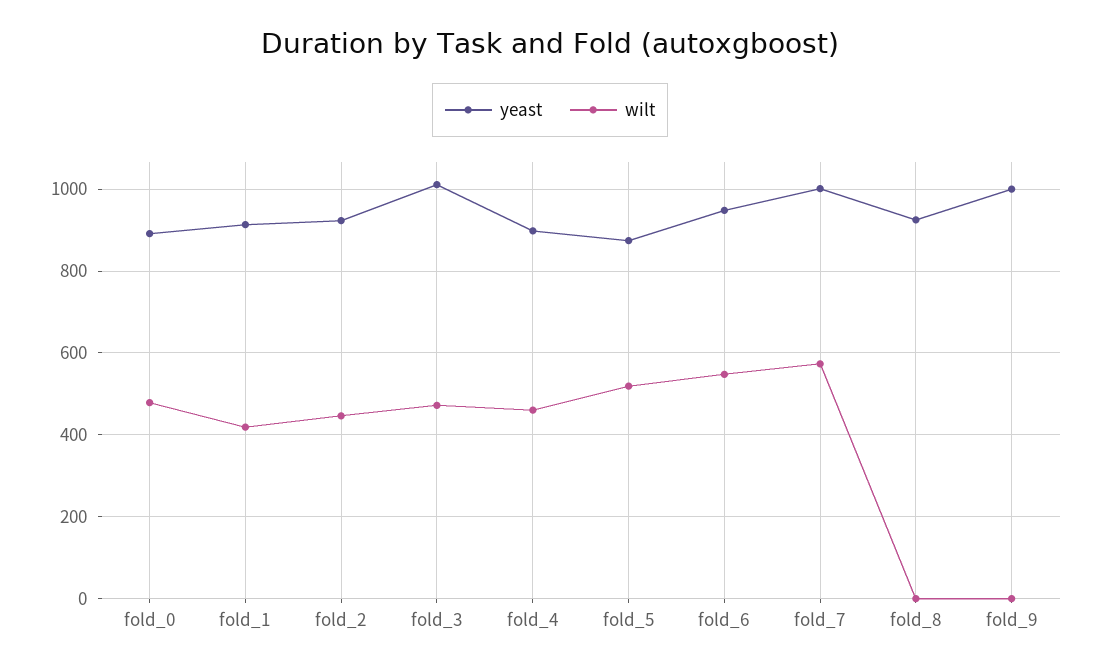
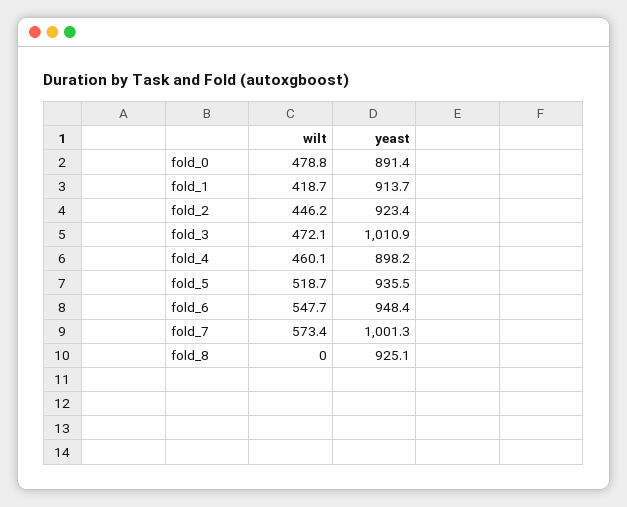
yeast, fold_5: 880 -> 935.5
yeast, fold_9: 1000 -> none
wilt, fold_9: 0 -> none

